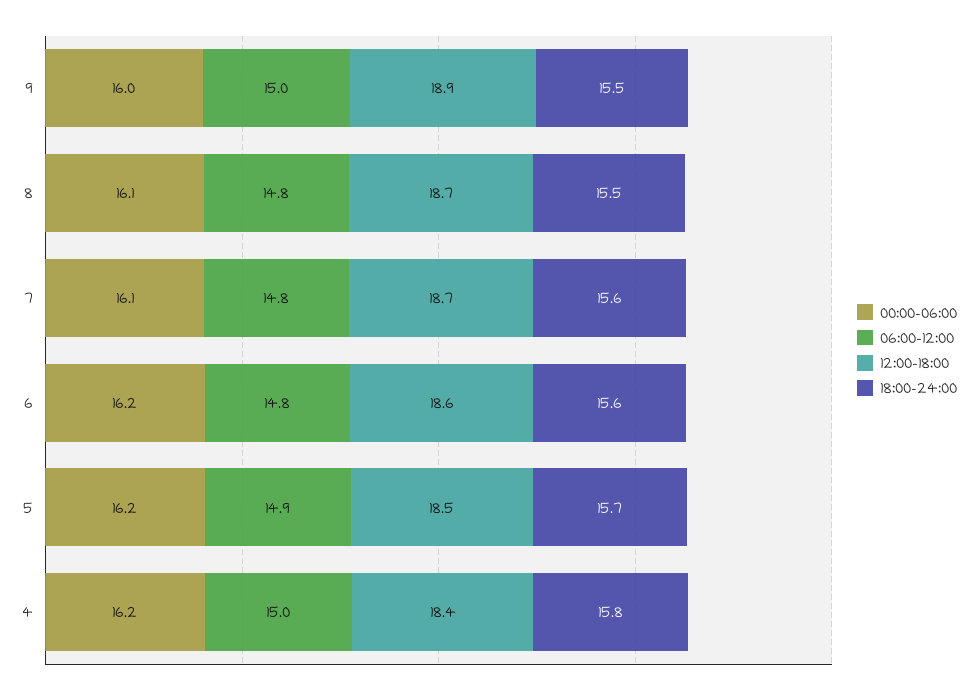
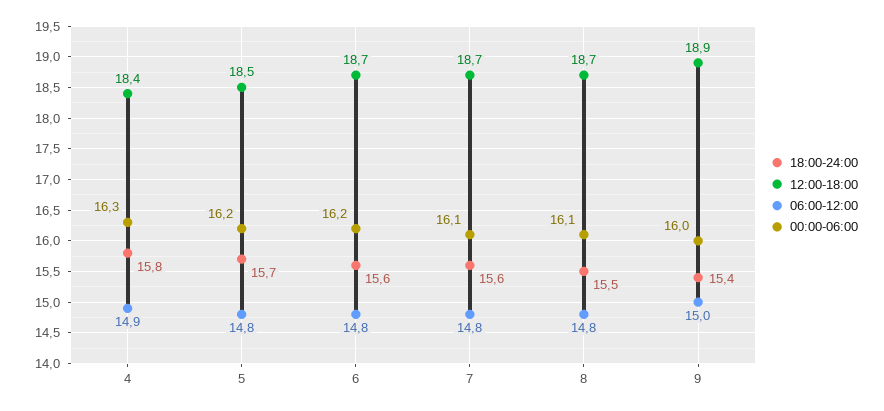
18:00-24:00, 9: 15.5 -> 15.4
12:00-18:00, 6: 18.6 -> 18.7
06:00-12:00, 5: 14.9 -> 14.8
00:00-06:00, 4: 16.2 -> 16.3
06:00-12:00, 4: 15 -> 14.9

